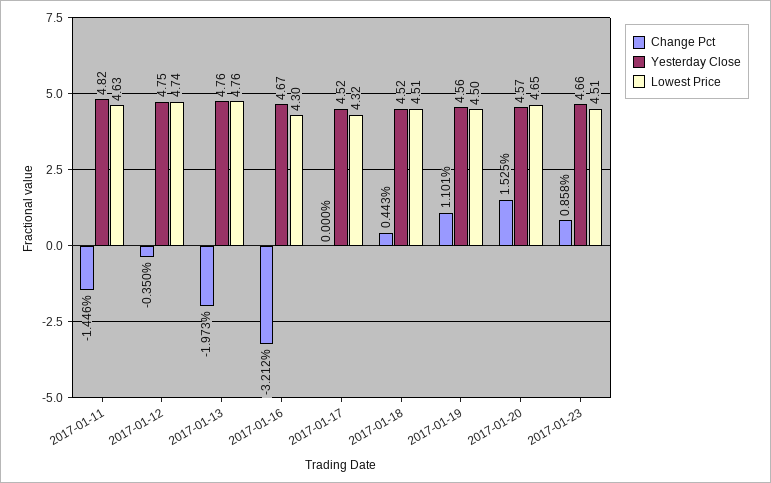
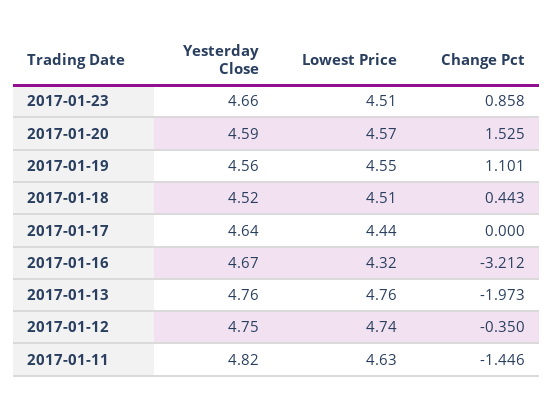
Lowest Price, 2017-01-16: 4.3 -> 4.32
Yesterday Close, 2017-01-17: 4.52 -> 4.64
Lowest Price, 2017-01-17: 4.32 -> 4.44
Lowest Price, 2017-01-19: 4.5 -> 4.55
Yesterday Close, 2017-01-20: 4.57 -> 4.59
Lowest Price, 2017-01-20: 4.65 -> 4.57

